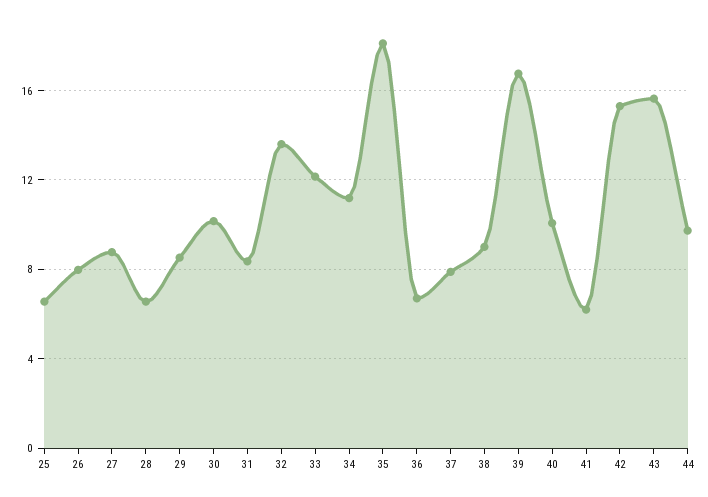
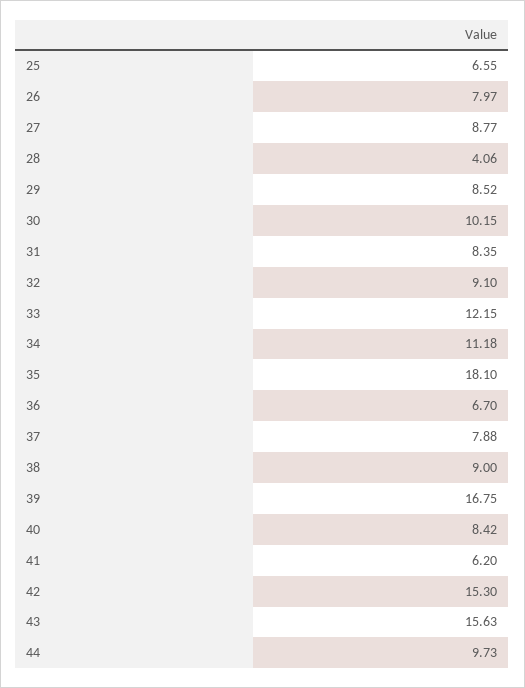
28: 6.5 -> 4.06
32: 13.5 -> 9.1
40: 10 -> 8.42

